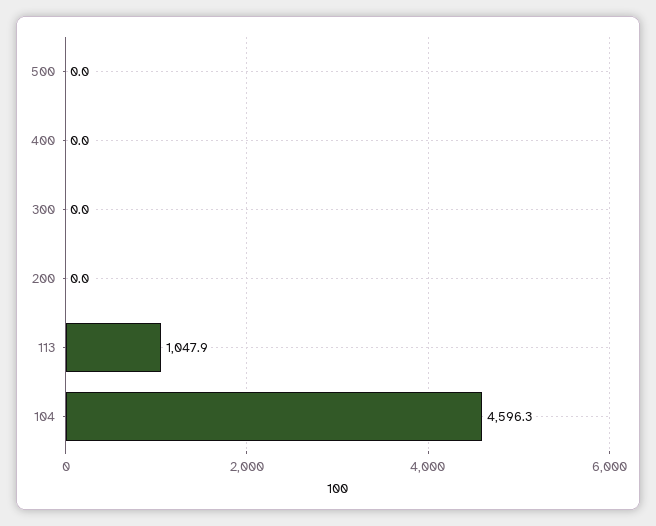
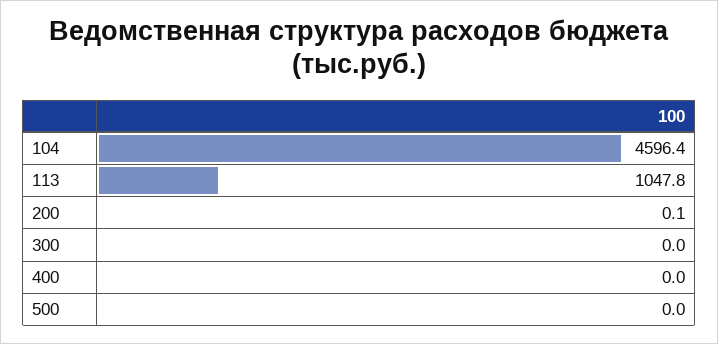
200: 0 -> 0.1
113: 1047.9 -> 1047.8
104: 4596.3 -> 4596.4

